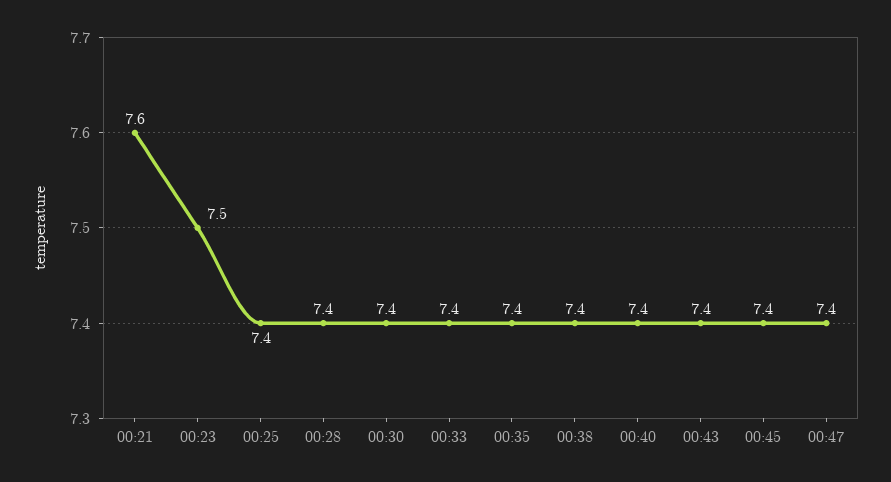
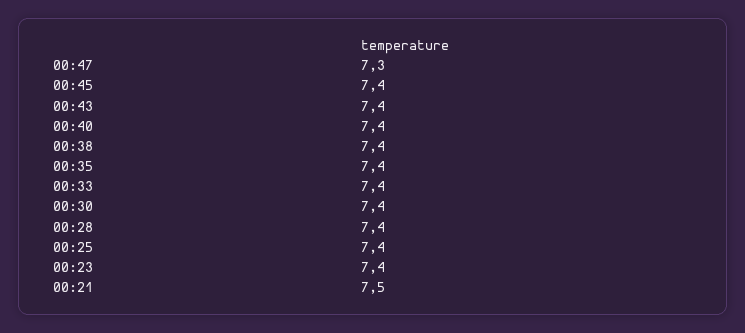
00:21: 7.6 -> 7.5
00:23: 7.5 -> 7.4
00:47: 7.4 -> 7.3

